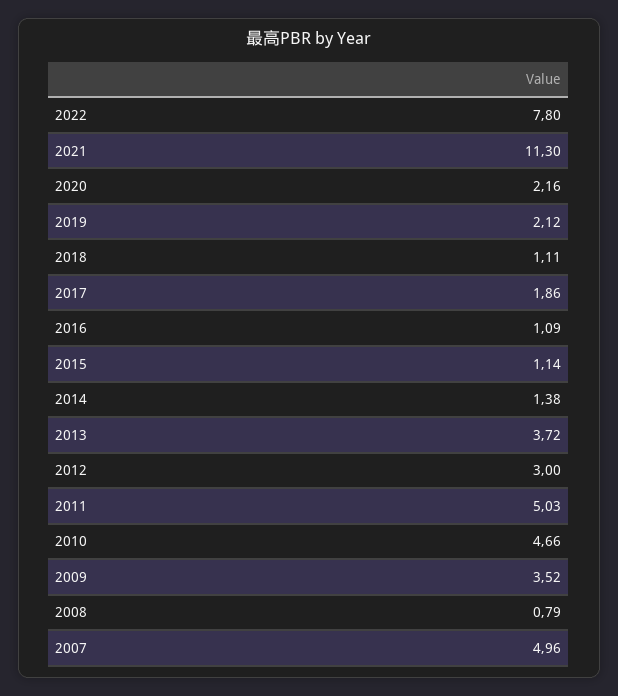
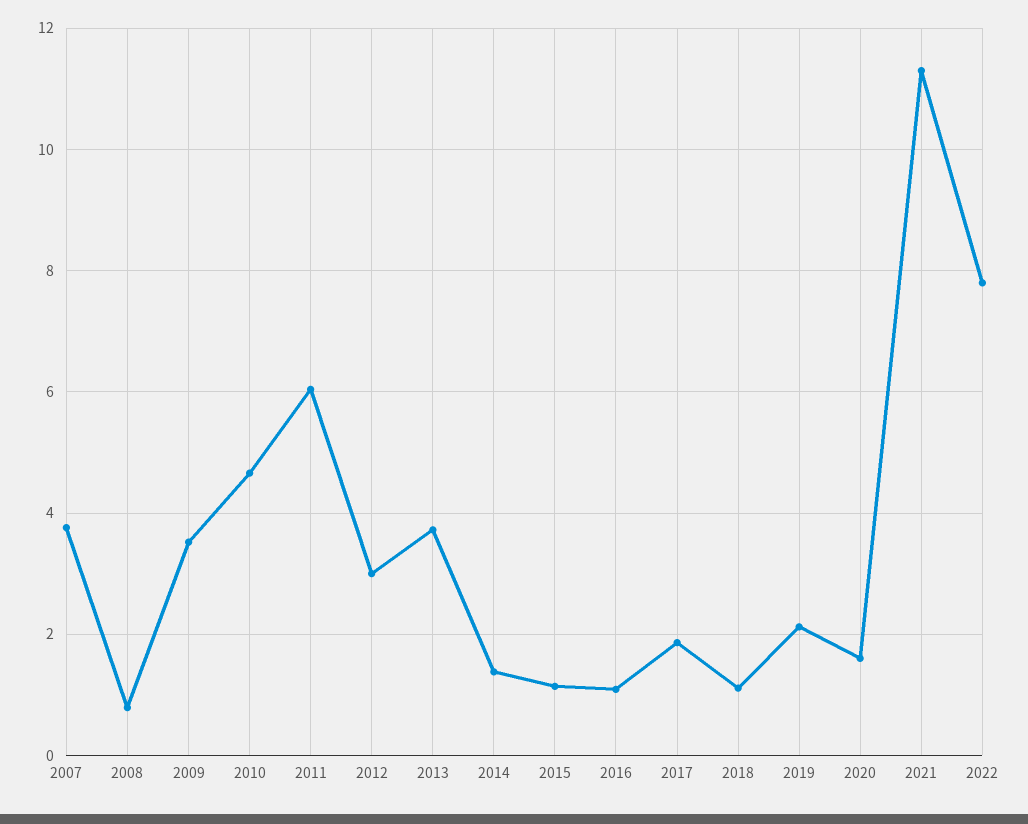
2020: 2.16 -> 1.6
2011: 5.03 -> 6
2007: 4.96 -> 3.8

